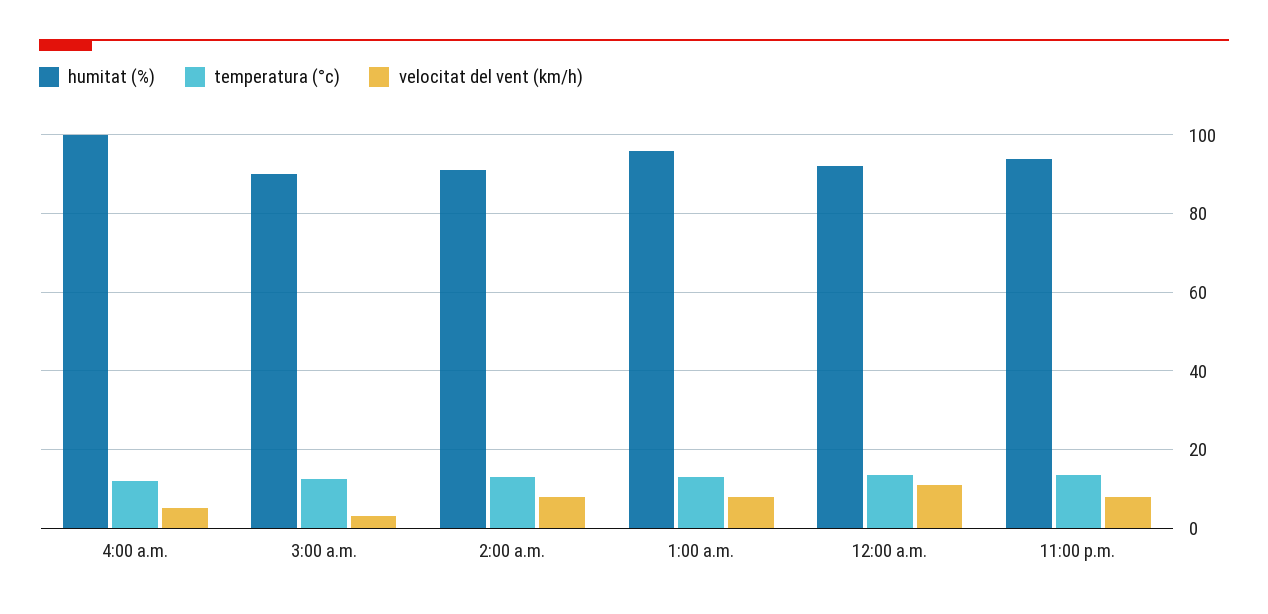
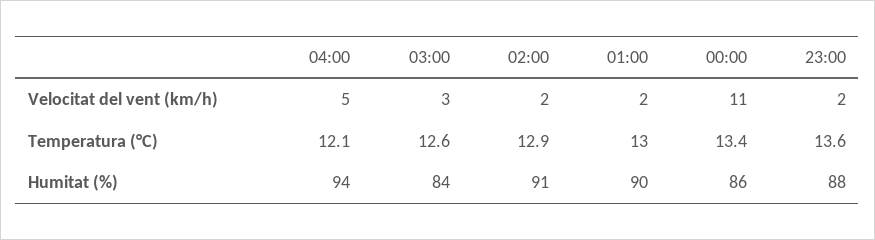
humitat (%), 4:00 a.m.: 100 -> 94
humitat (%), 3:00 a.m.: 90 -> 84
velocitat del vent (km/h), 2:00 a.m.: 8 -> 2
humitat (%), 1:00 a.m.: 96 -> 90
velocitat del vent (km/h), 1:00 a.m.: 8 -> 2
humitat (%), 12:00 a.m.: 92 -> 86
humitat (%), 11:00 p.m.: 94 -> 88
velocitat del vent (km/h), 11:00 p.m.: 8 -> 2

